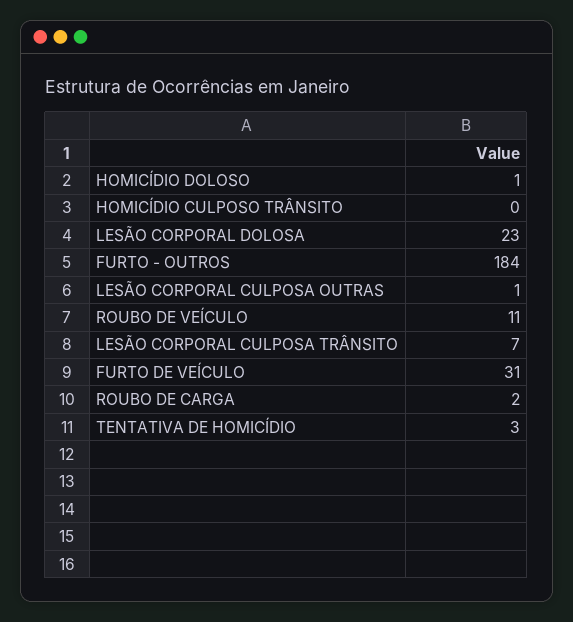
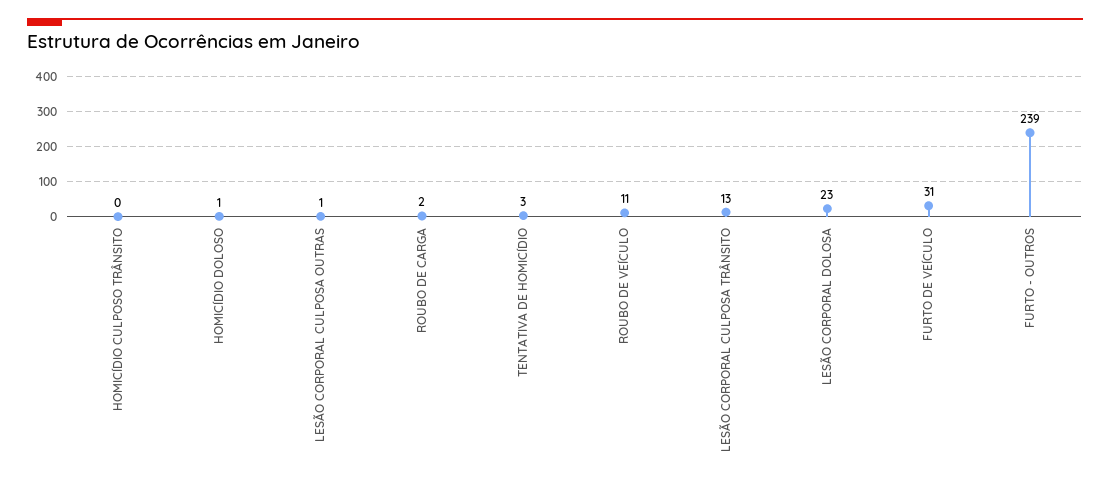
FURTO - OUTROS: 184 -> 239
LESÃO CORPORAL CULPOSA TRÂNSITO: 7 -> 13

